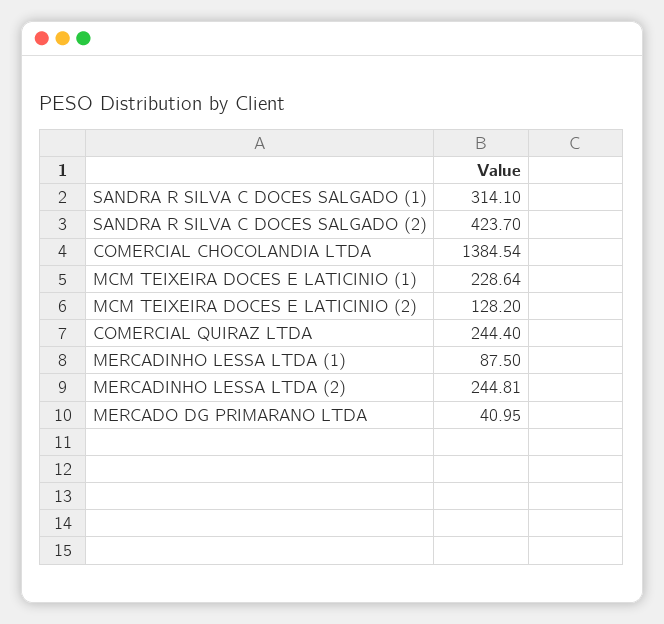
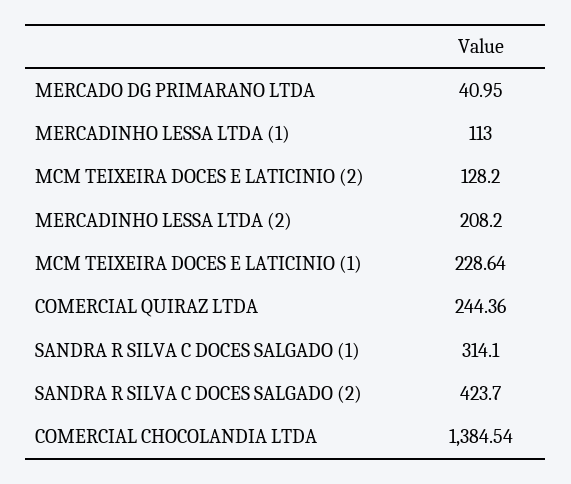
COMERCIAL QUIRAZ LTDA: 244.4 -> 244.36
MERCADINHO LESSA LTDA (1): 87.5 -> 113
MERCADINHO LESSA LTDA (2): 244.81 -> 208.2

